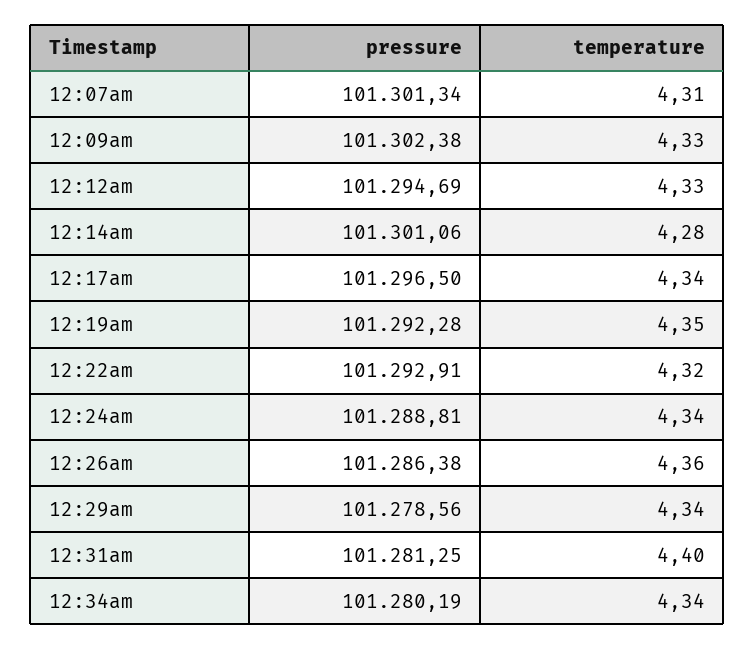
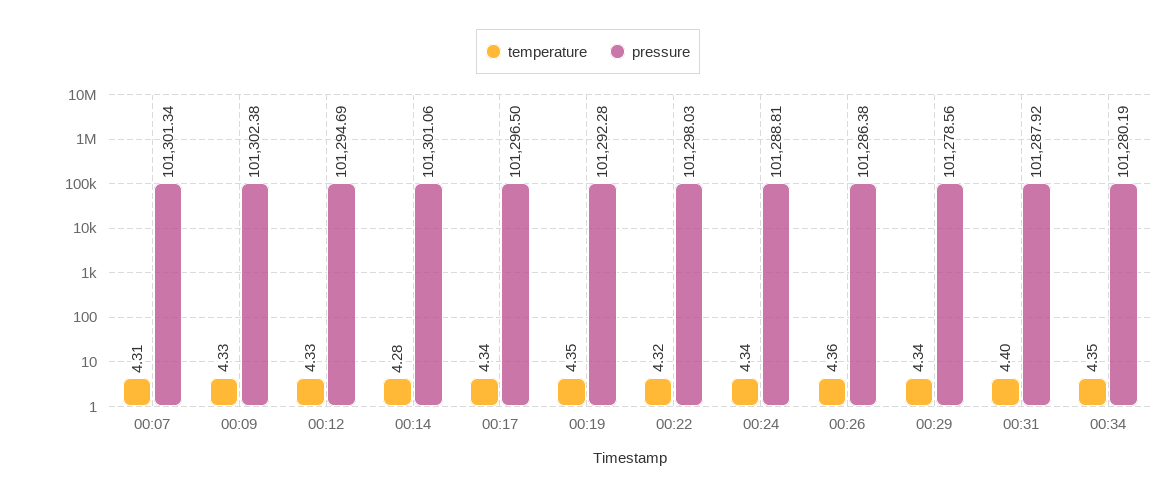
pressure, 12:22am: 101292.91 -> 101298.03
pressure, 12:31am: 101281.25 -> 101287.92
temperature, 12:34am: 4.34 -> 4.35

